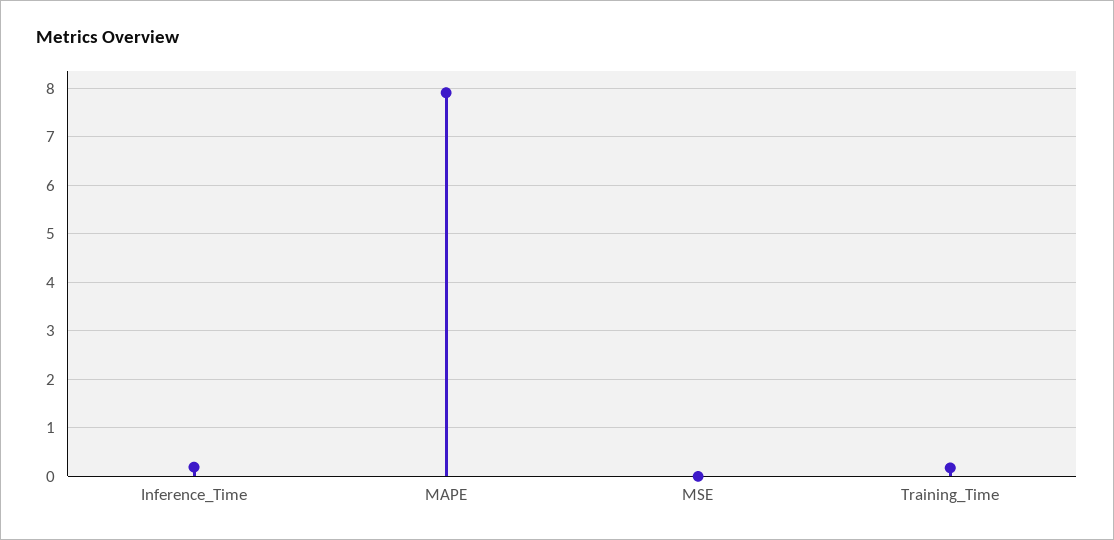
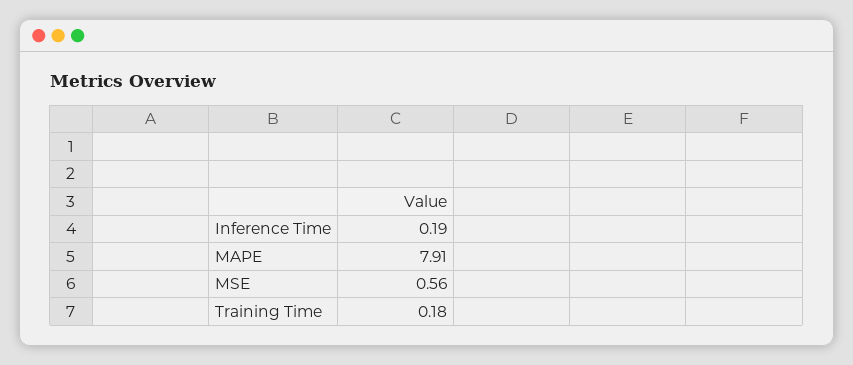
MSE: 0 -> 0.56

